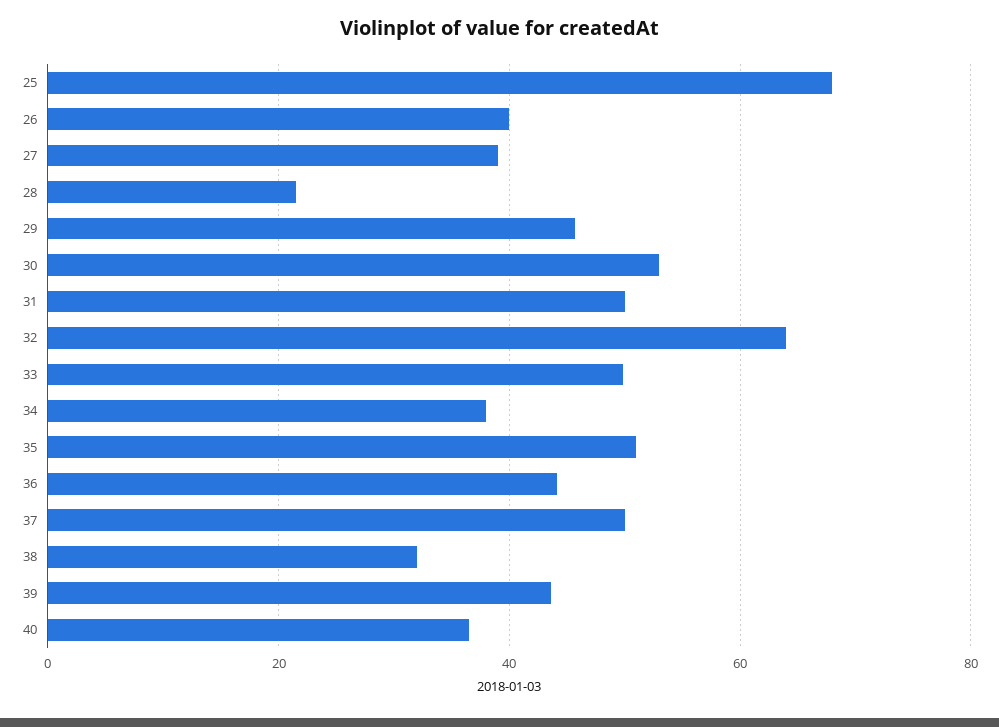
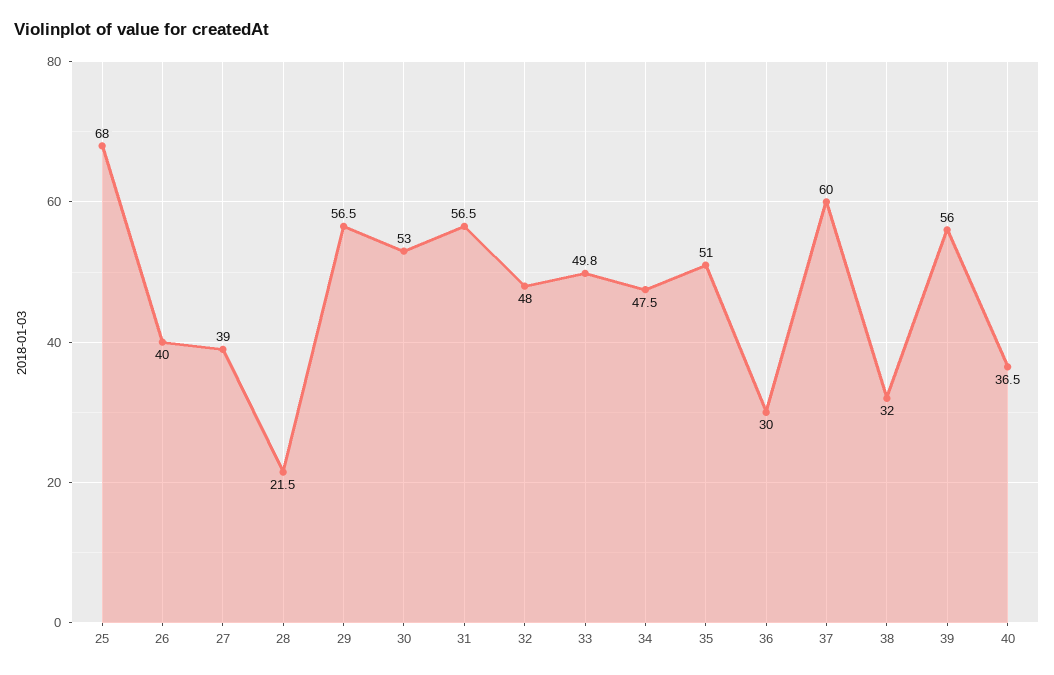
29: 46 -> 56.5
31: 50 -> 56.5
32: 64 -> 48
34: 38 -> 47.5
36: 44 -> 30
37: 50 -> 60
39: 44 -> 56

